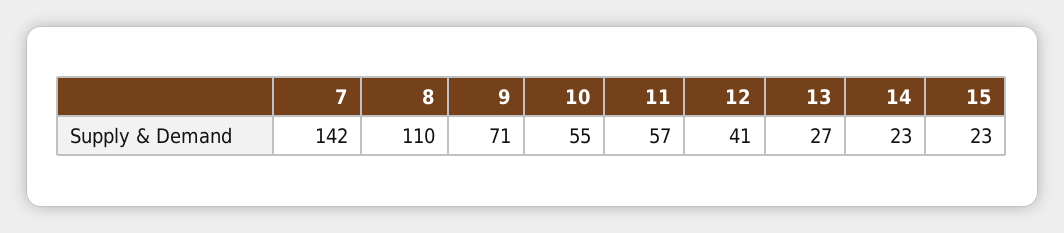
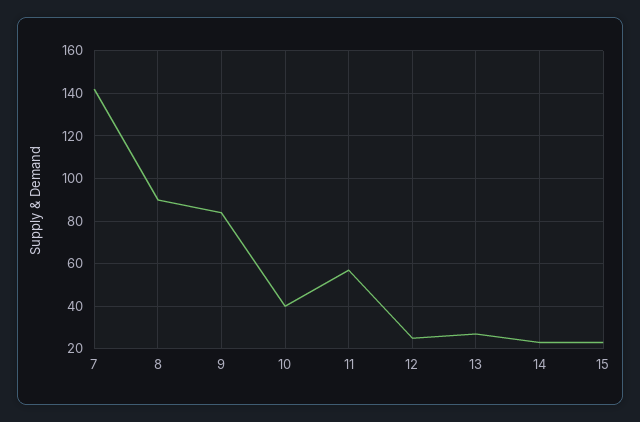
8: 110 -> 90
9: 71 -> 85
10: 55 -> 40
12: 41 -> 25

